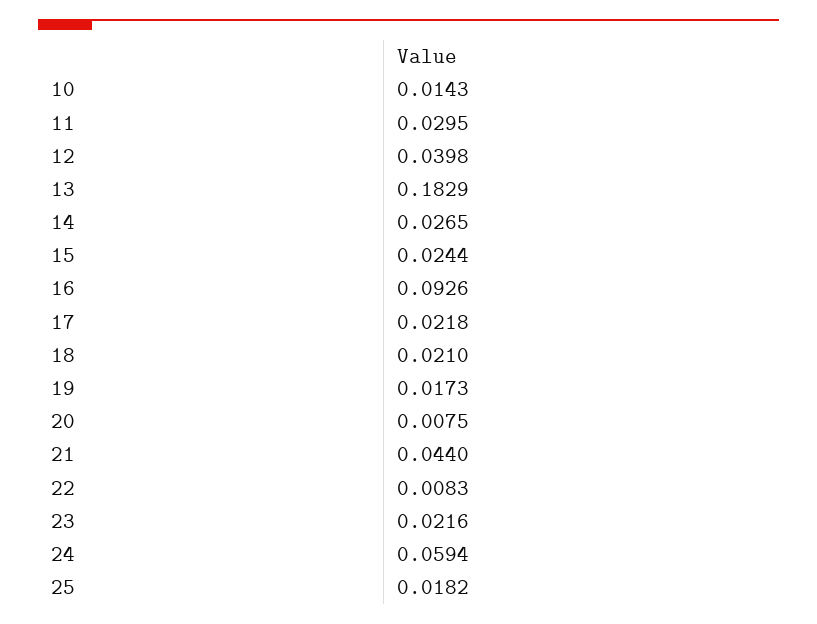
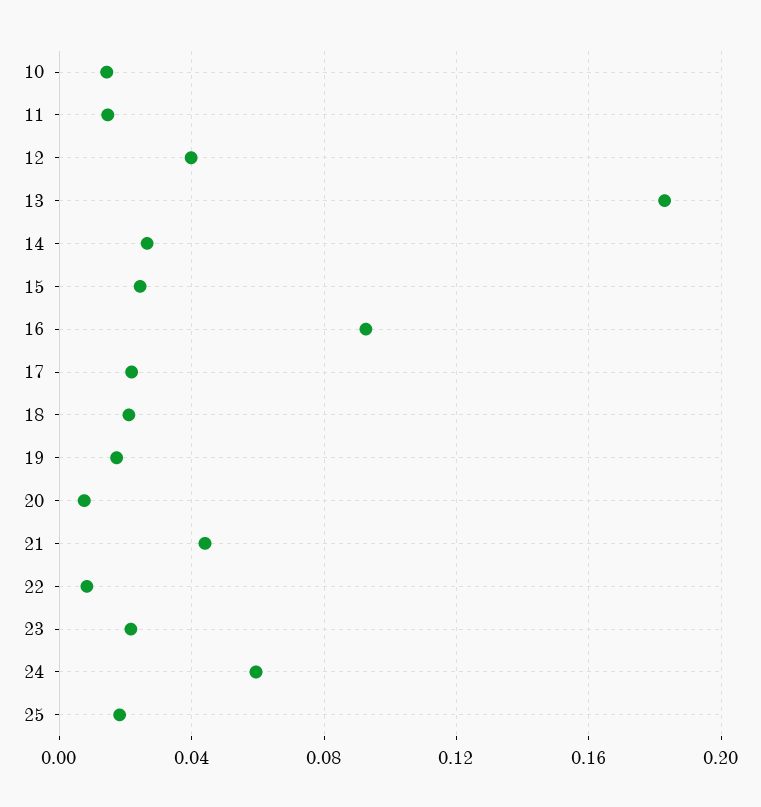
11: 0.0295 -> 0.015

